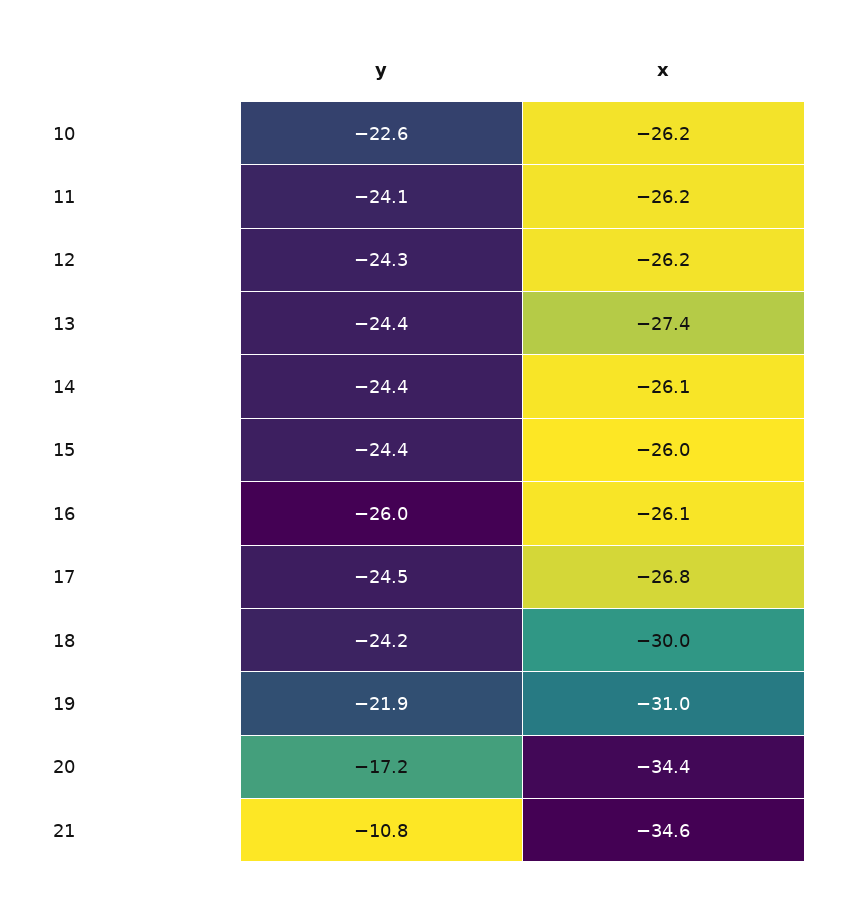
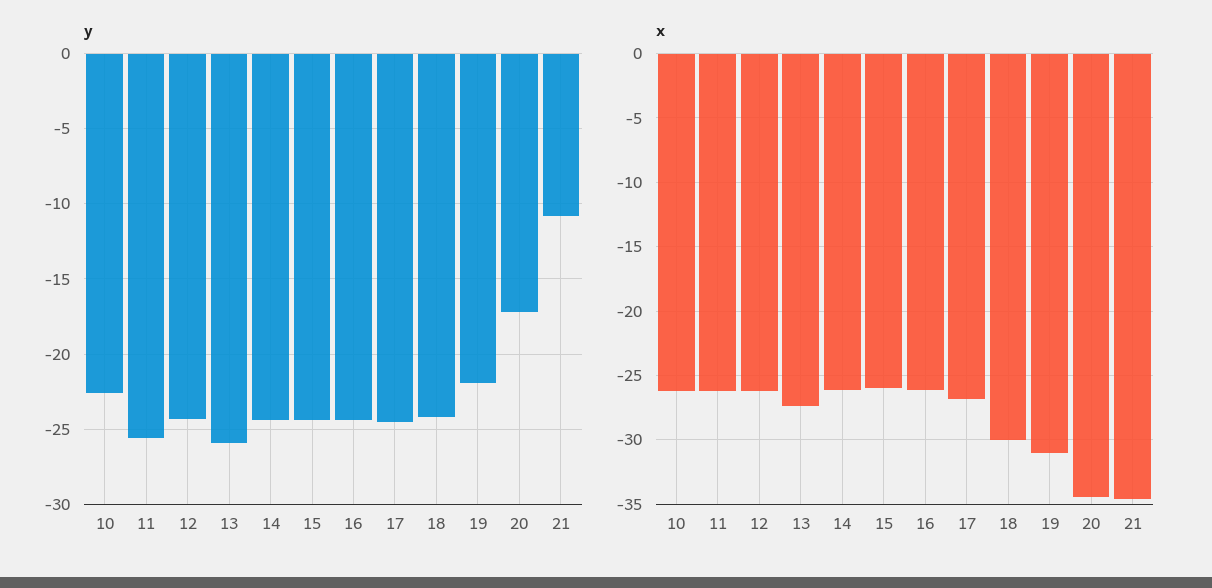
y, 11: -24.1 -> -25.5
y, 13: -24.4 -> -26
y, 16: -26 -> -24.5

